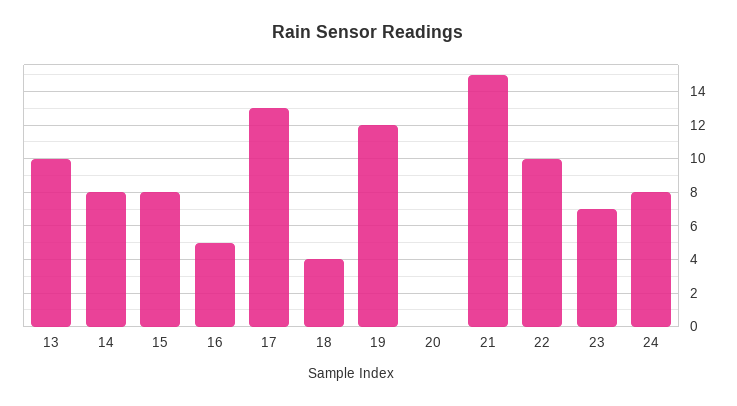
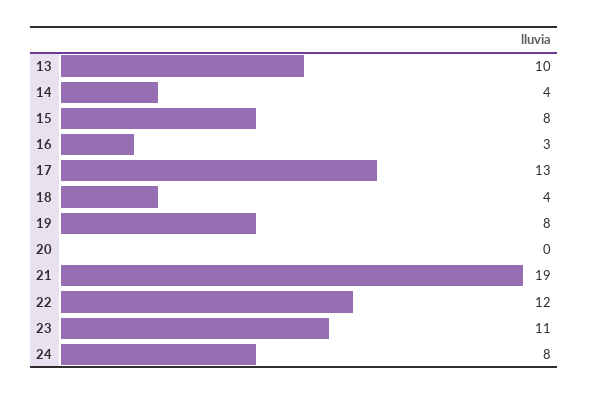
14: 8 -> 4
16: 5 -> 3
19: 12 -> 8
21: 15 -> 19
22: 10 -> 12
23: 7 -> 11

